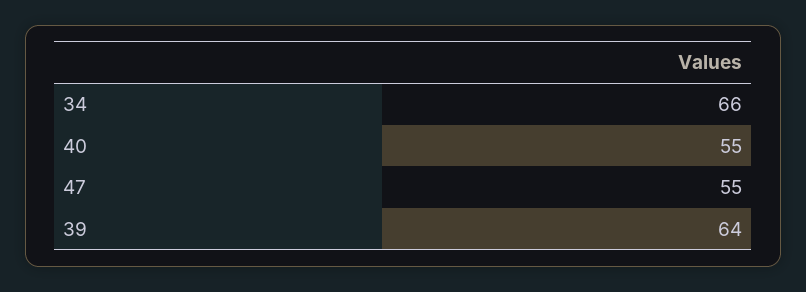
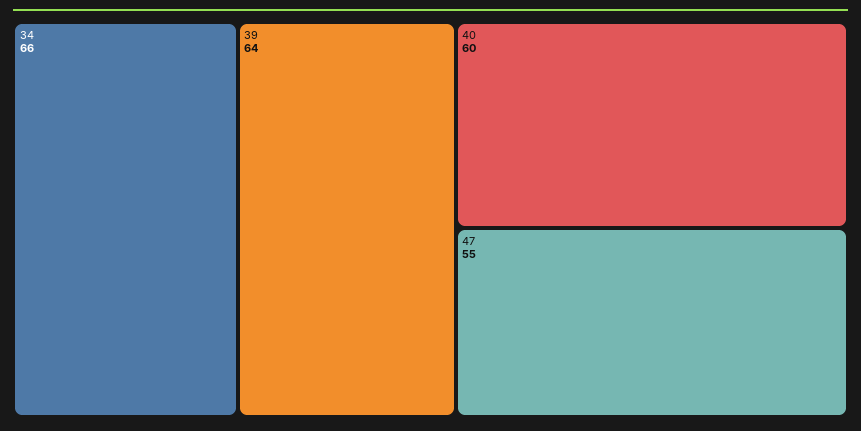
40: 55 -> 60

